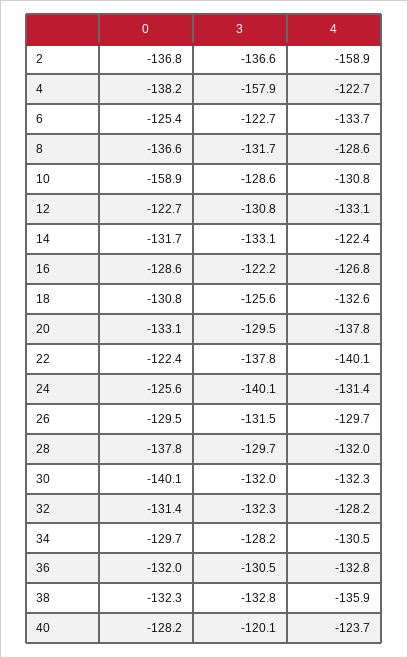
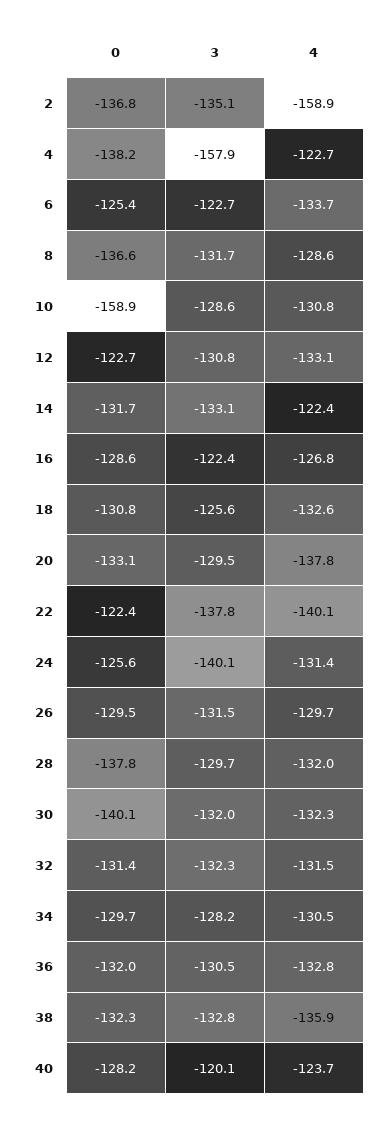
3, 2: -136.6 -> -135.1
3, 16: -122.2 -> -122.4
4, 32: -128.2 -> -131.5

